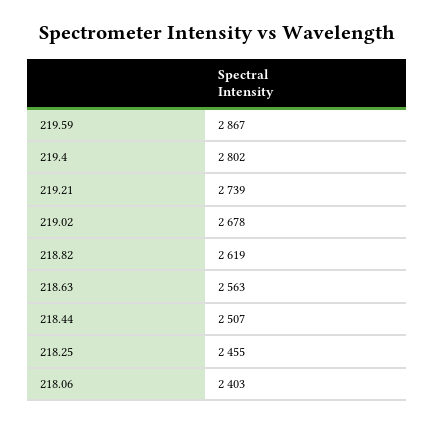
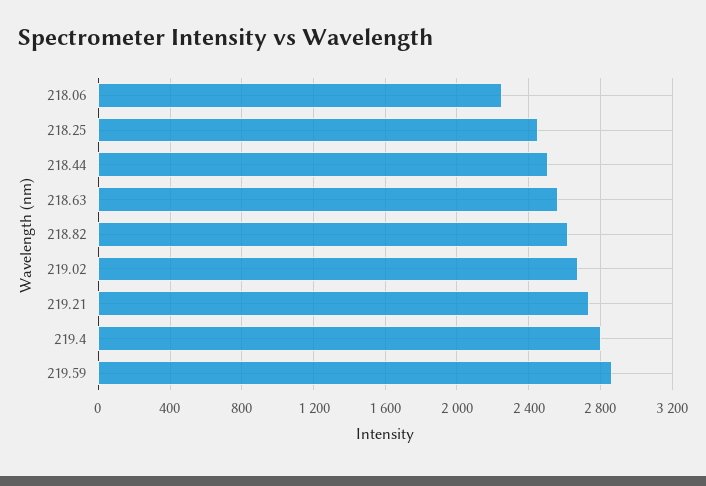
218.06: 2403 -> 2250

